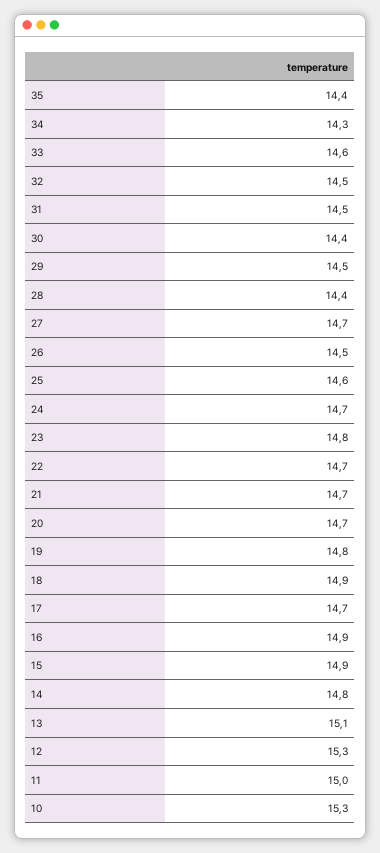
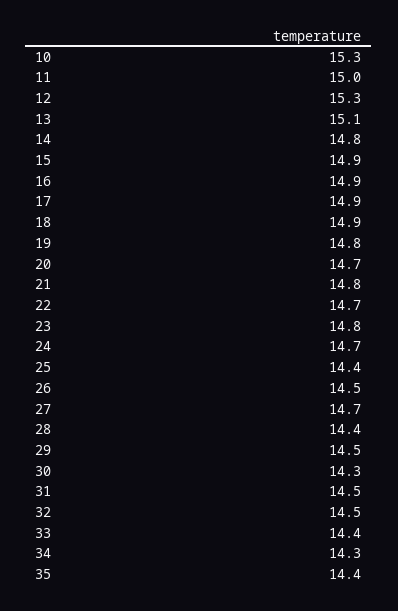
33: 14.6 -> 14.4
30: 14.4 -> 14.3
25: 14.6 -> 14.4
21: 14.7 -> 14.8
17: 14.7 -> 14.9

